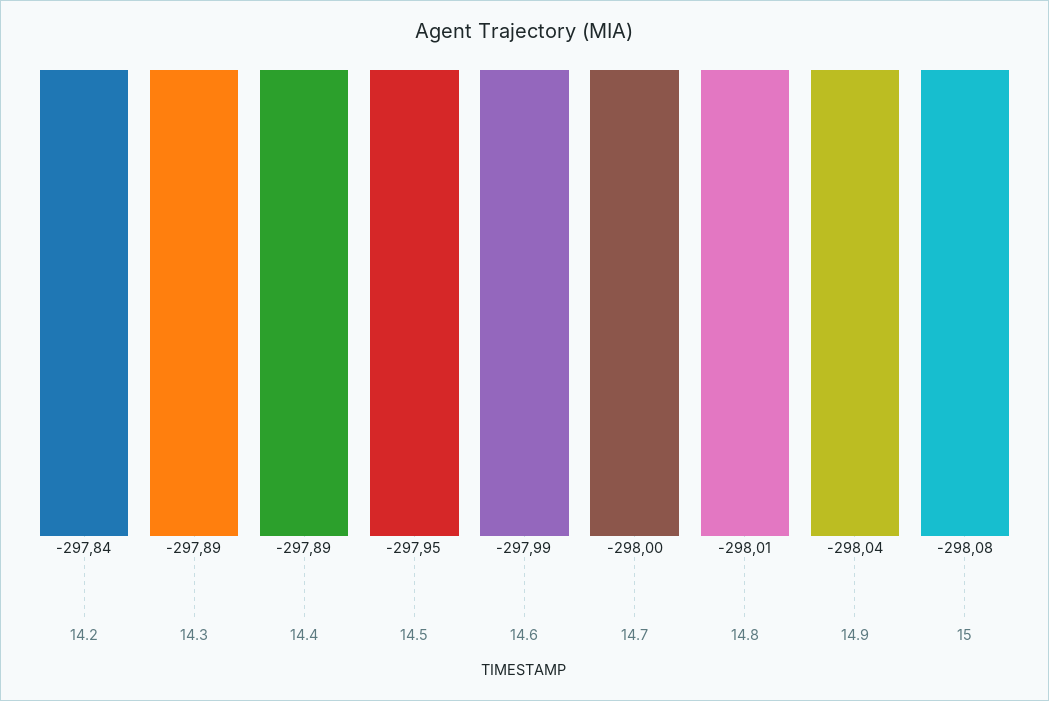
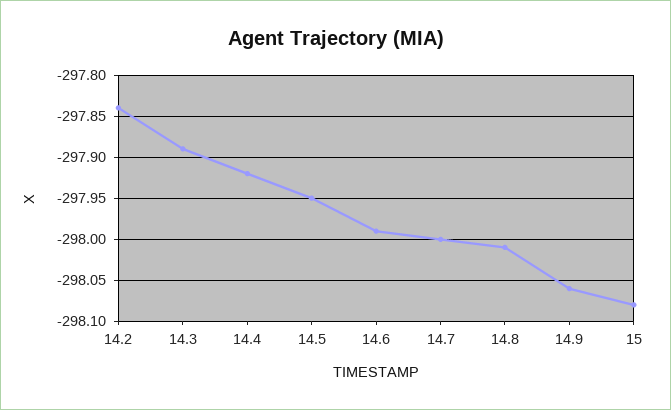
14.4: -297.89 -> -297.92
14.9: -298.04 -> -298.06

